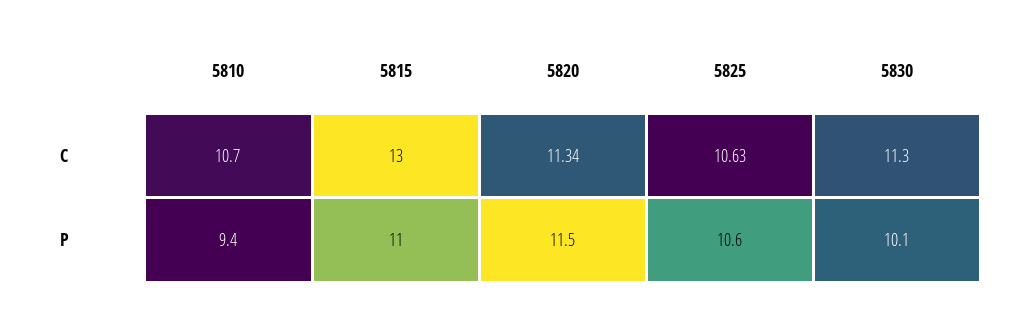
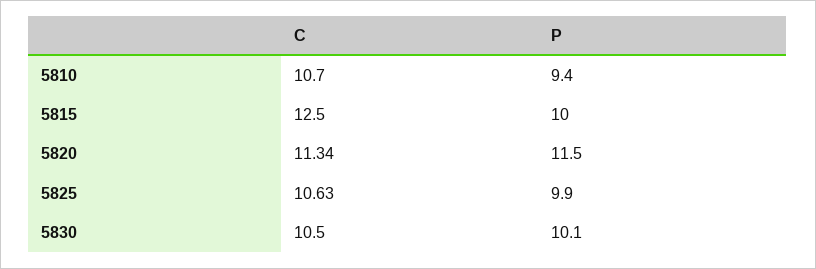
5815, C: 13 -> 12.5
5830, C: 11.3 -> 10.5
5815, P: 11 -> 10
5825, P: 10.6 -> 9.9

